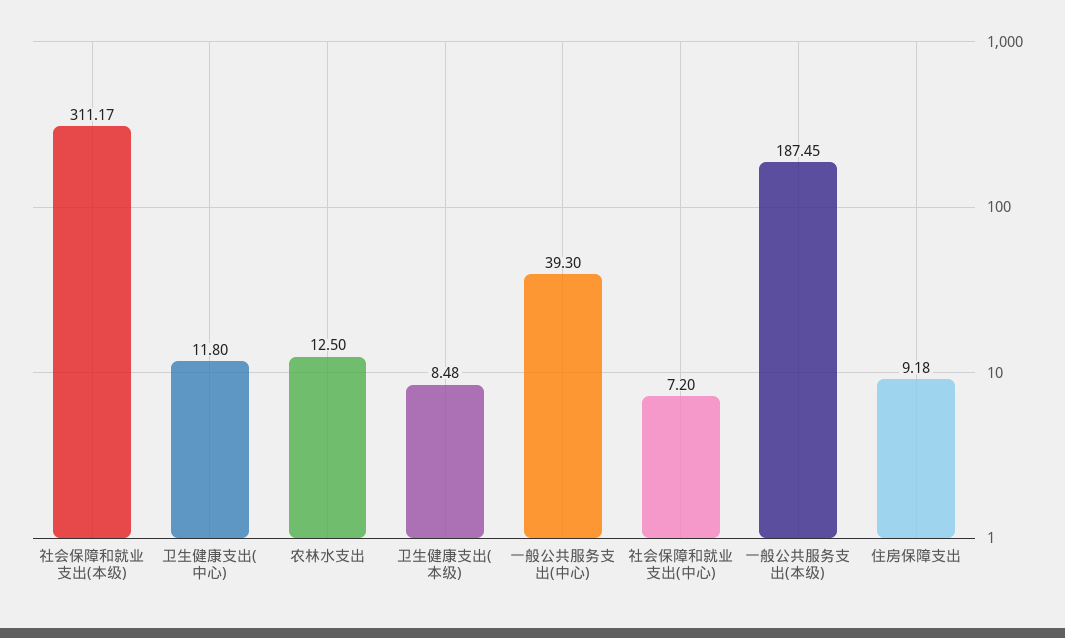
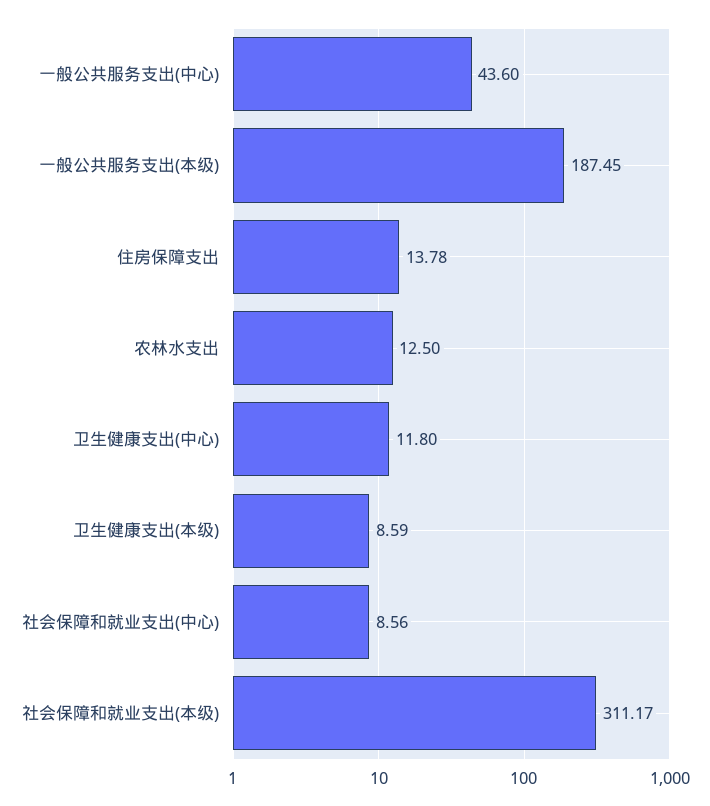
卫生健康支出(本级): 8.48 -> 8.59
一般公共服务支出(中心): 39.3 -> 43.6
社会保障和就业支出(中心): 7.2 -> 8.56
住房保障支出: 9.18 -> 13.78

